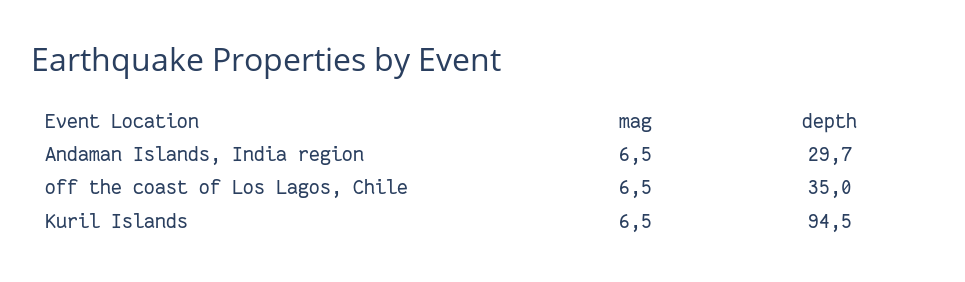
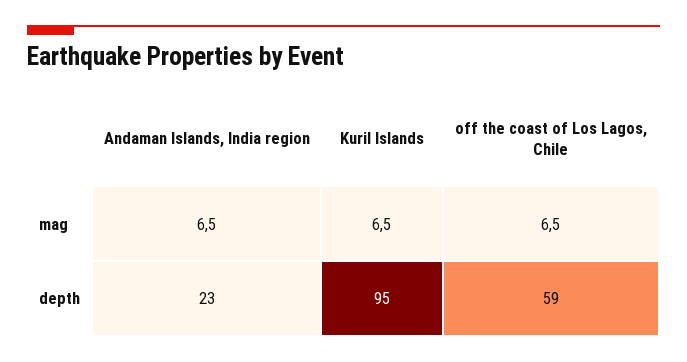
depth, Andaman Islands, India region: 29.7 -> 23
depth, off the coast of Los Lagos, Chile: 35 -> 59

